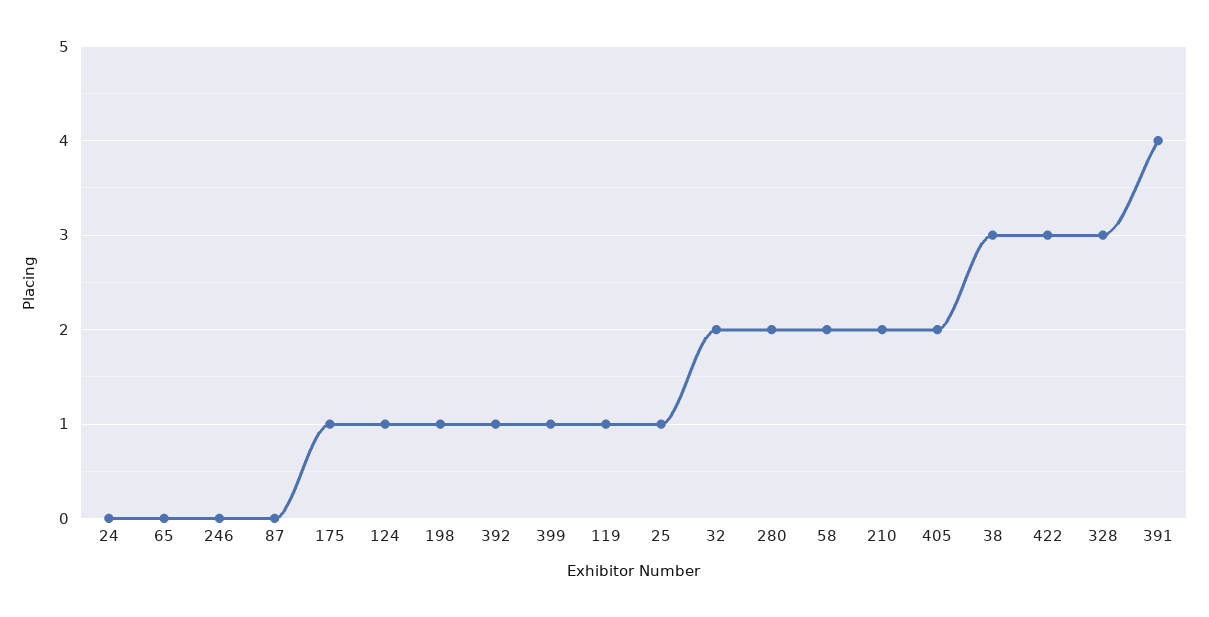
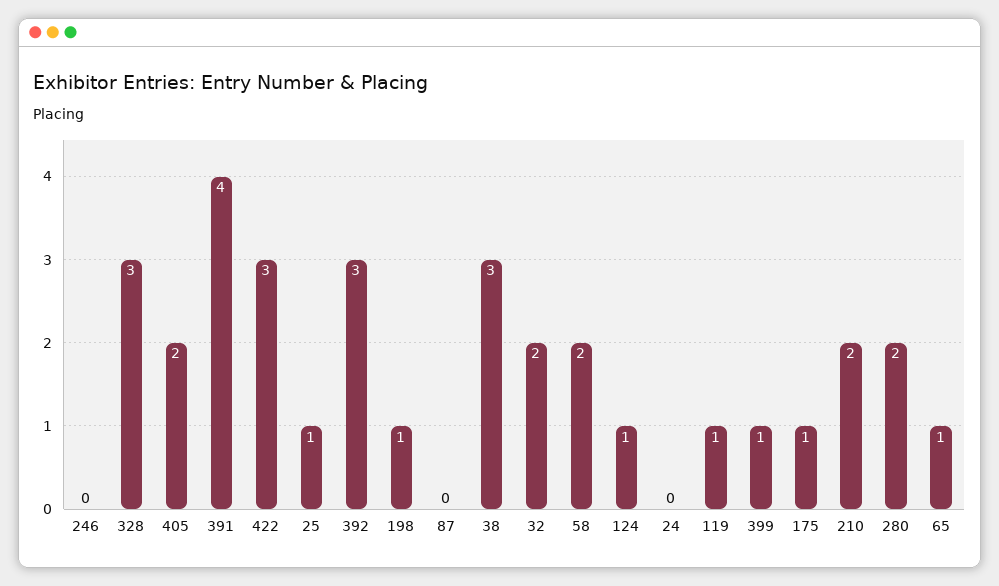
65: 0 -> 1
392: 1 -> 3

